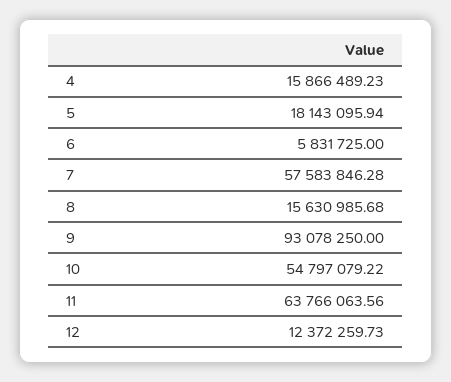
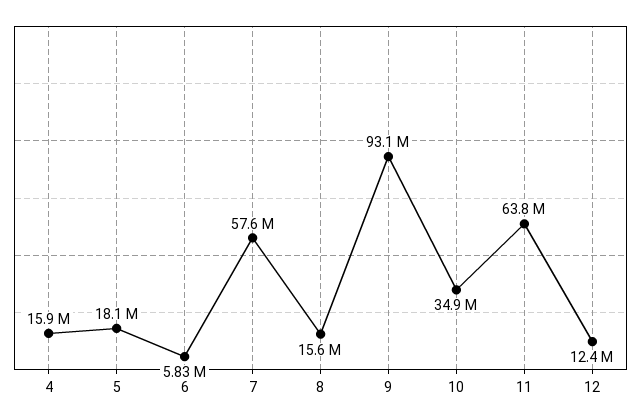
10: 54797079.22 -> 34900000

